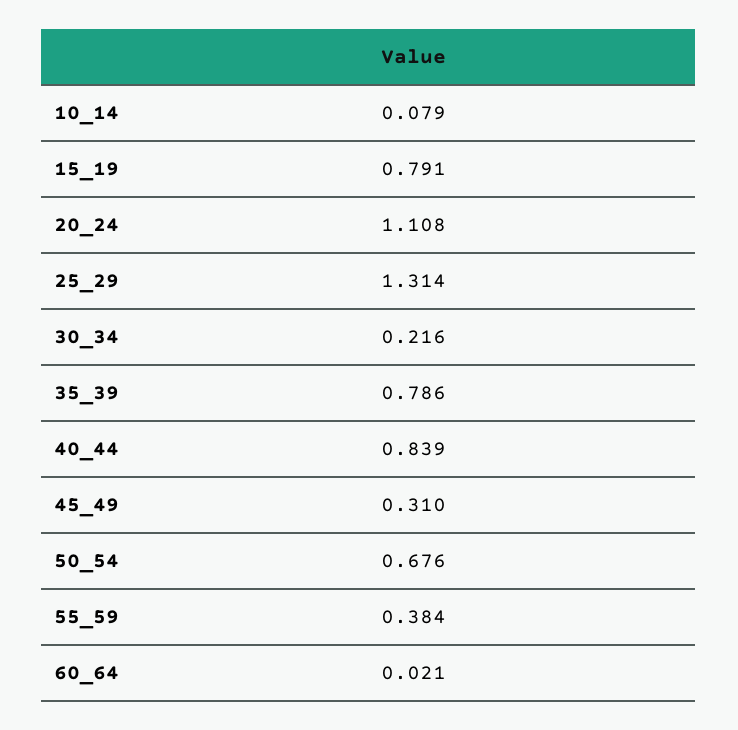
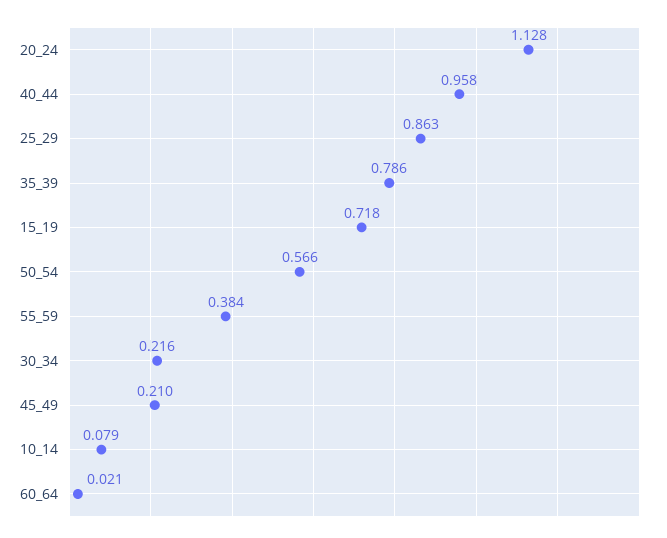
15_19: 0.791 -> 0.718
20_24: 1.108 -> 1.128
25_29: 1.314 -> 0.863
40_44: 0.839 -> 0.958
45_49: 0.31 -> 0.21
50_54: 0.676 -> 0.566

